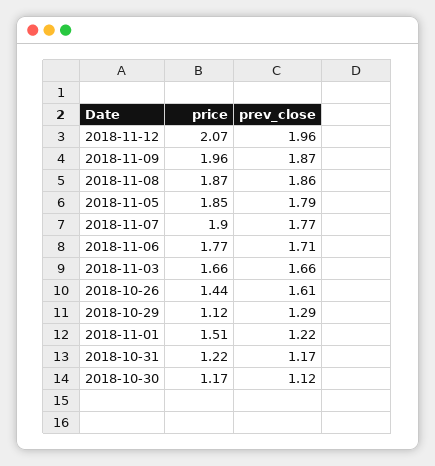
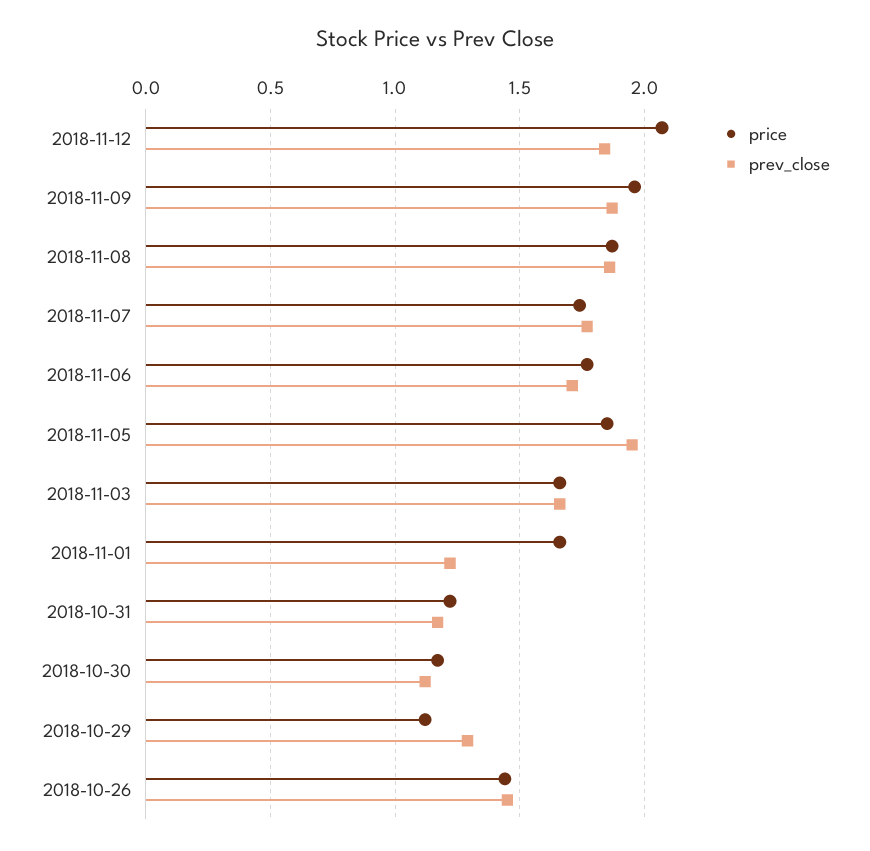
prev_close, 2018-11-12: 1.96 -> 1.85
prev_close, 2018-11-05: 1.79 -> 1.95
price, 2018-11-07: 1.9 -> 1.75
prev_close, 2018-10-26: 1.61 -> 1.45
price, 2018-11-01: 1.51 -> 1.65

